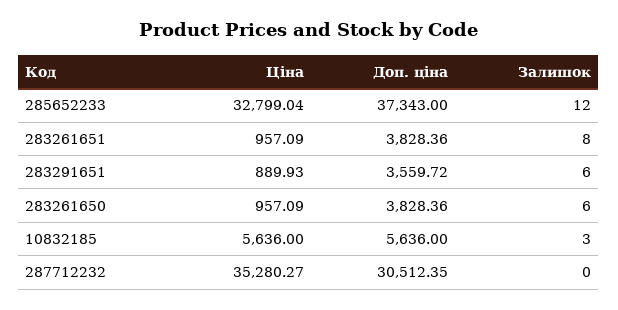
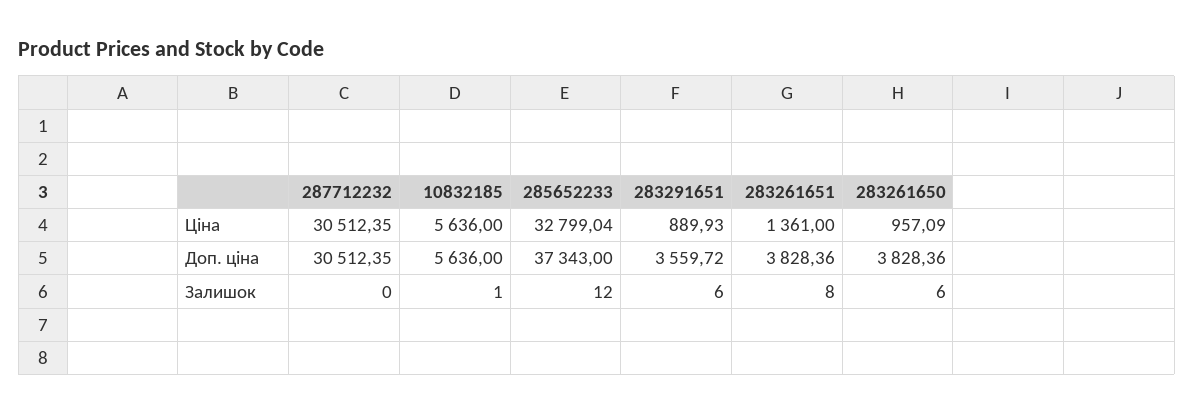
Ціна, 283261651: 957.09 -> 1361
Залишок, 10832185: 3 -> 1
Ціна, 287712232: 35280.27 -> 30512.35

